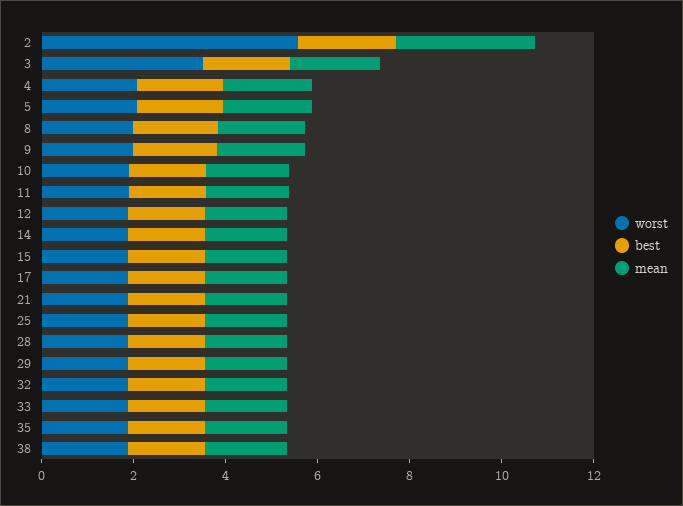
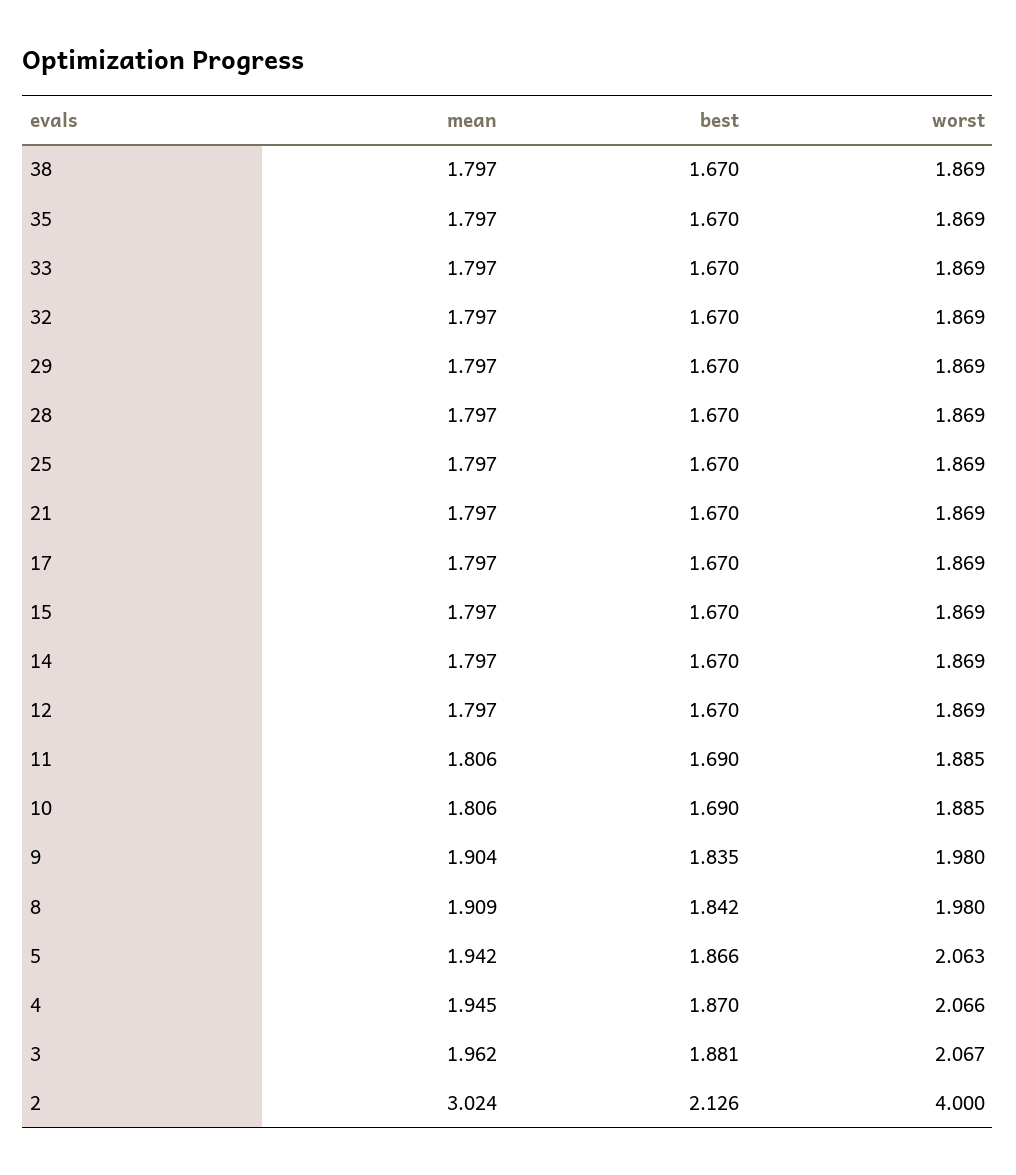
worst, 2: 5.5 -> 4
worst, 3: 3.5 -> 2.067

